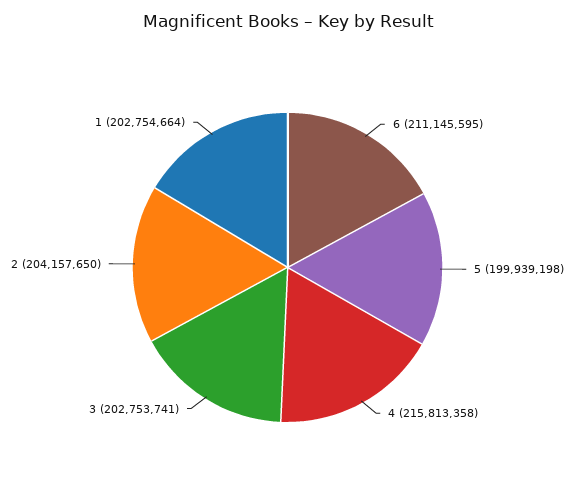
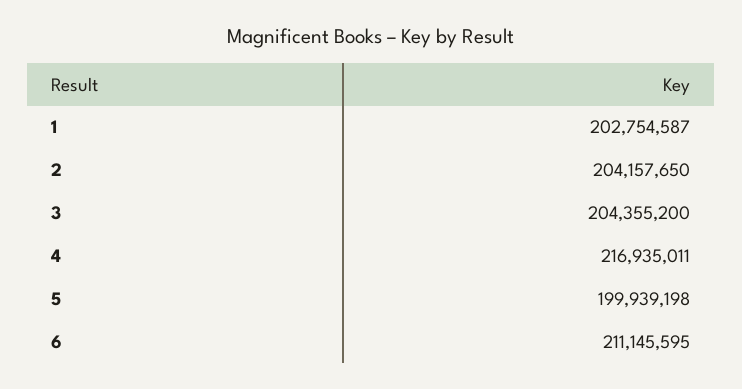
4: 215813358 -> 216935011
3: 202753741 -> 204355200
1: 202754664 -> 202754587

